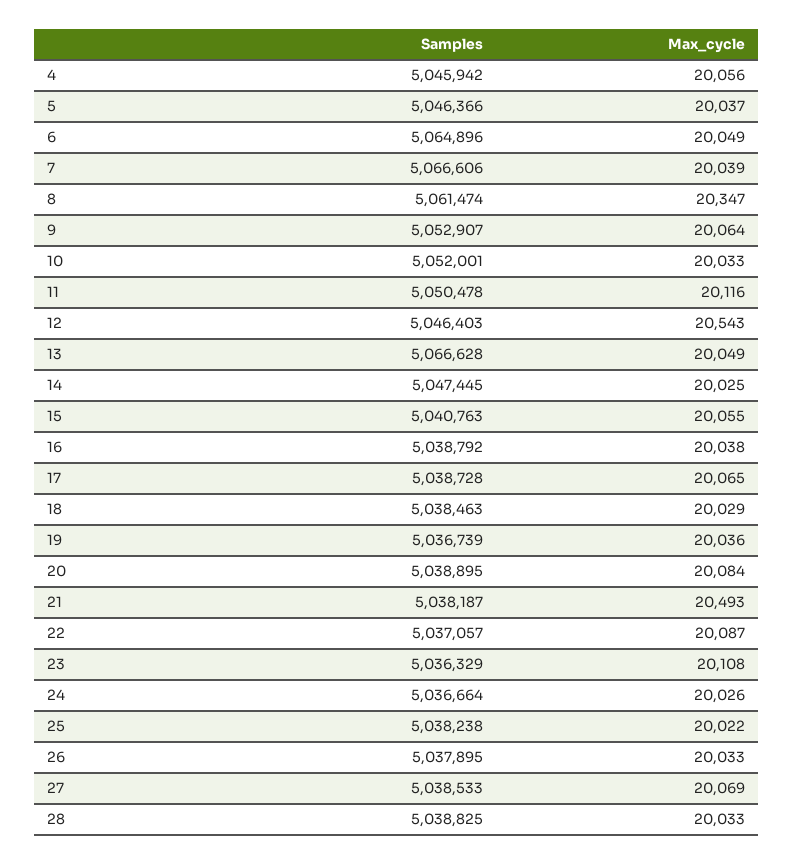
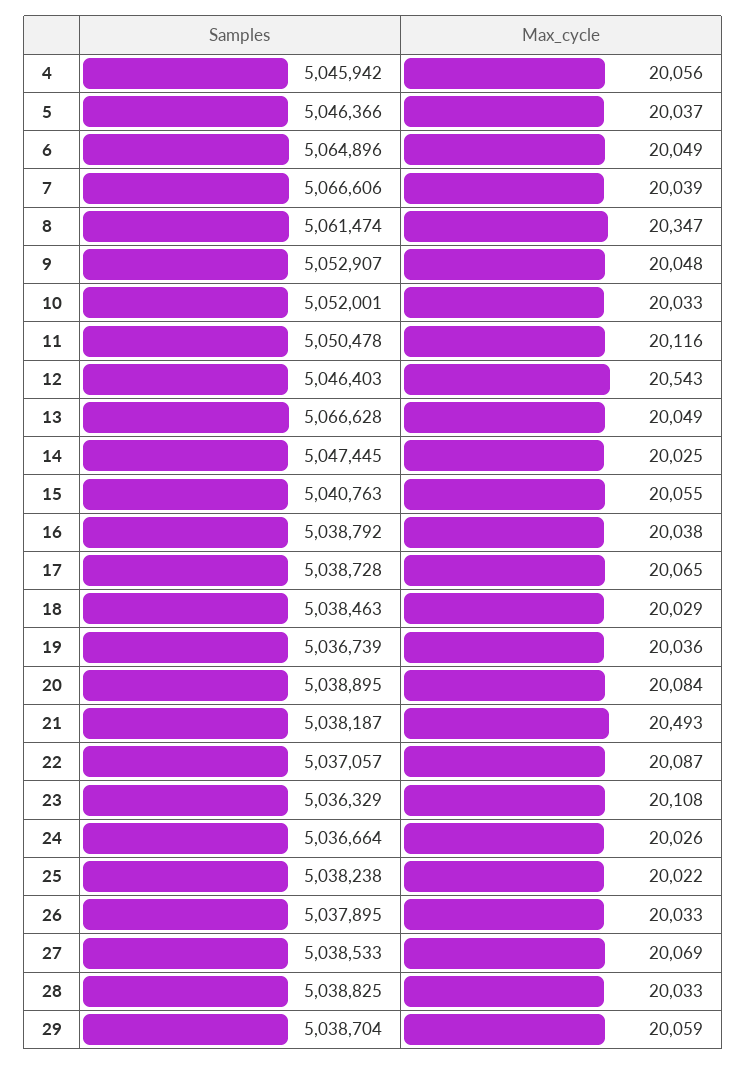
Max_cycle, 9: 20064 -> 20048
Samples, 29: none -> 5038704
Max_cycle, 29: none -> 20059

